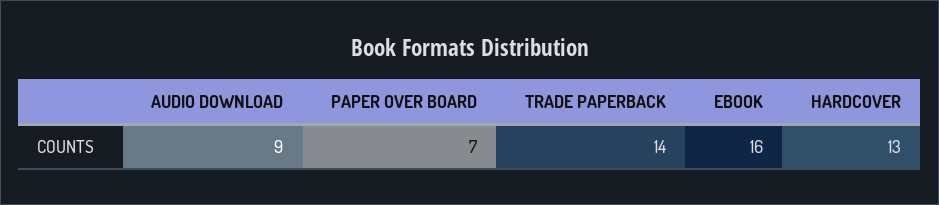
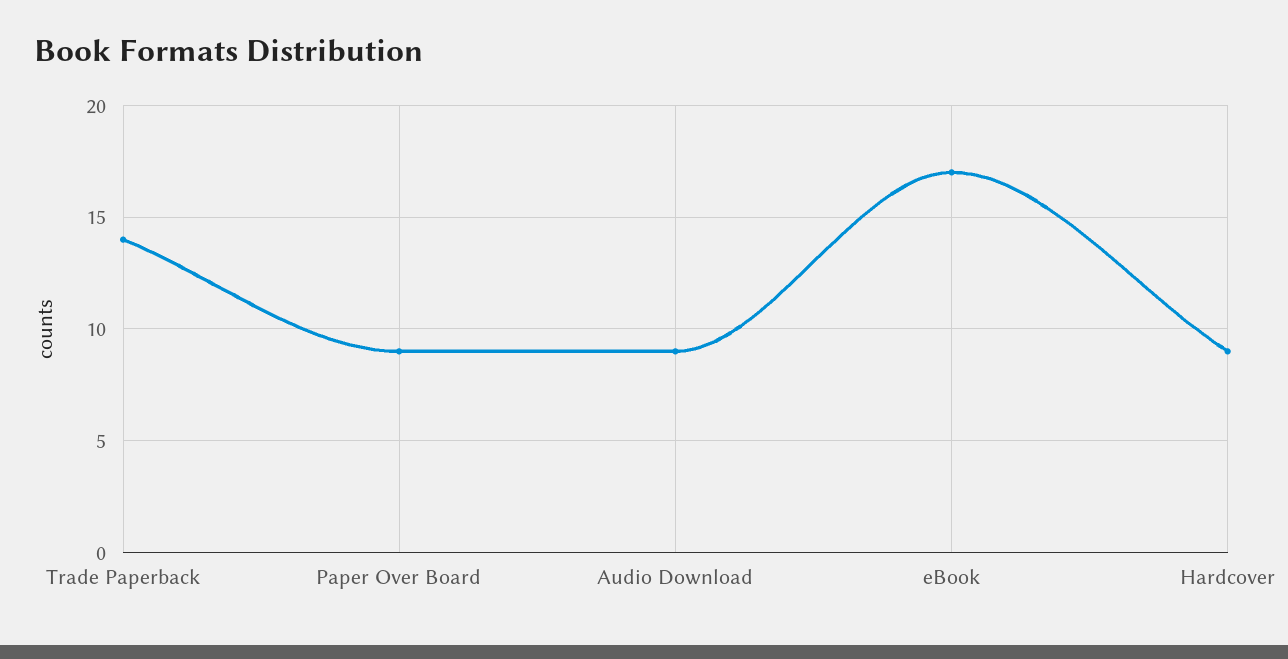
PAPER OVER BOARD: 7 -> 9
EBOOK: 16 -> 17
HARDCOVER: 13 -> 9

